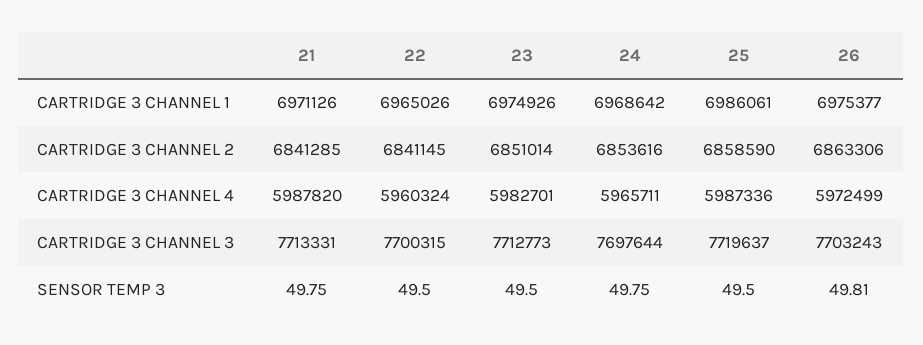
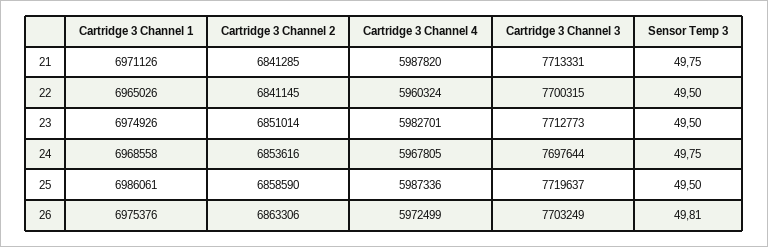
24, CARTRIDGE 3 CHANNEL 1: 6968642 -> 6968558
26, CARTRIDGE 3 CHANNEL 1: 6975377 -> 6975376
24, CARTRIDGE 3 CHANNEL 4: 5965711 -> 5967805
26, CARTRIDGE 3 CHANNEL 3: 7703243 -> 7703249

